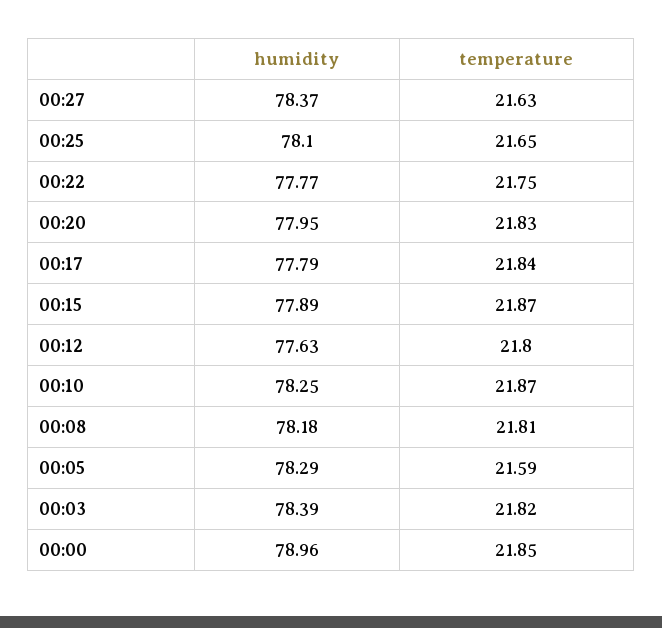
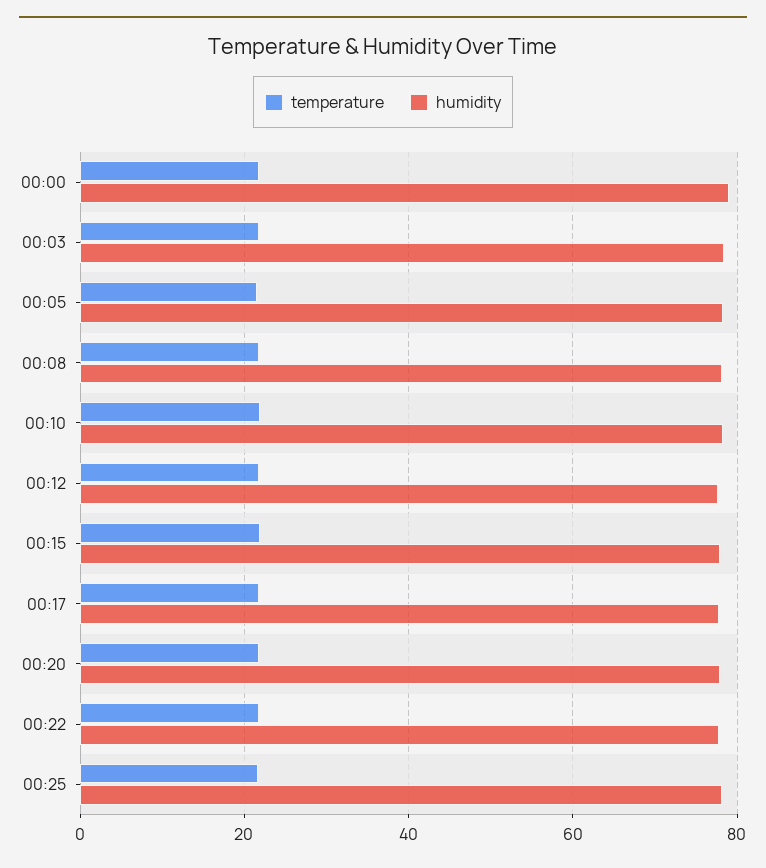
humidity, 00:27: 78.37 -> none
temperature, 00:27: 21.63 -> none

